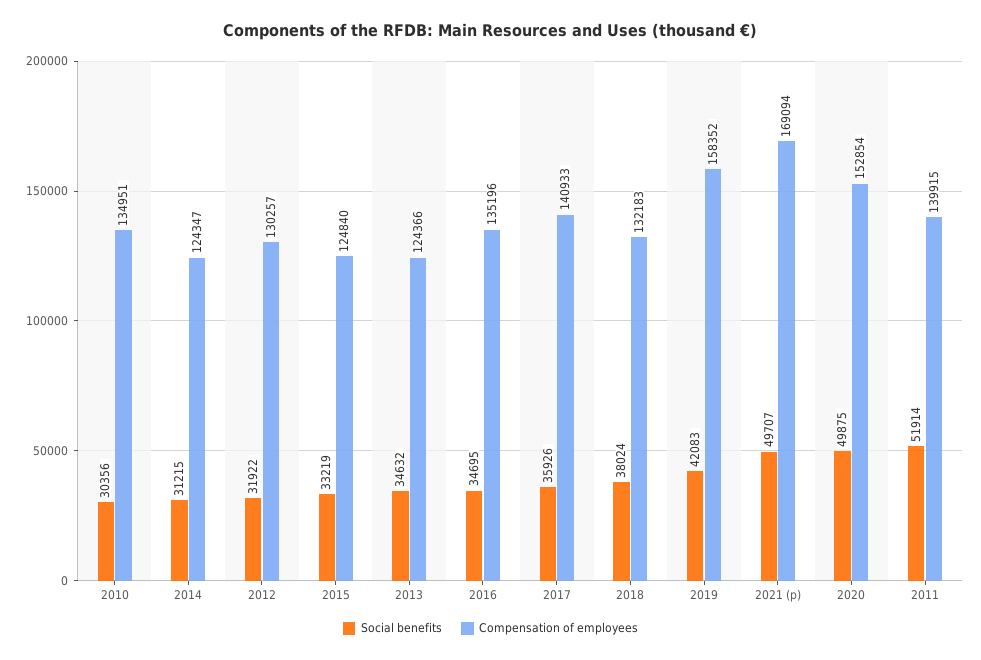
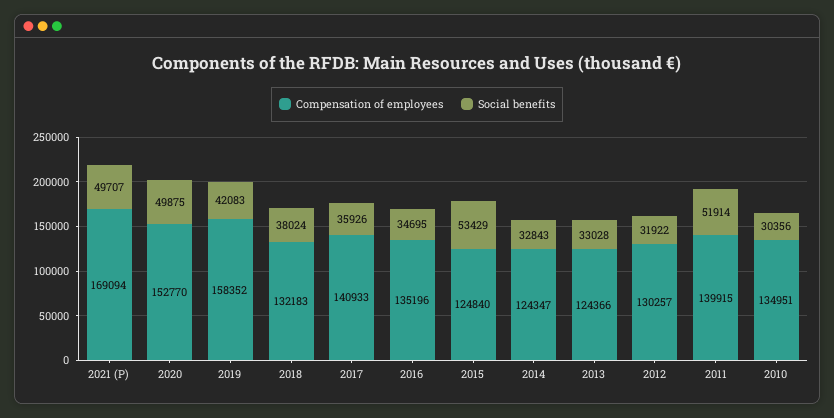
Social benefits, 2014: 31215 -> 32843
Social benefits, 2015: 33219 -> 53429
Social benefits, 2013: 34632 -> 33028
Compensation of employees, 2020: 152854 -> 152770

